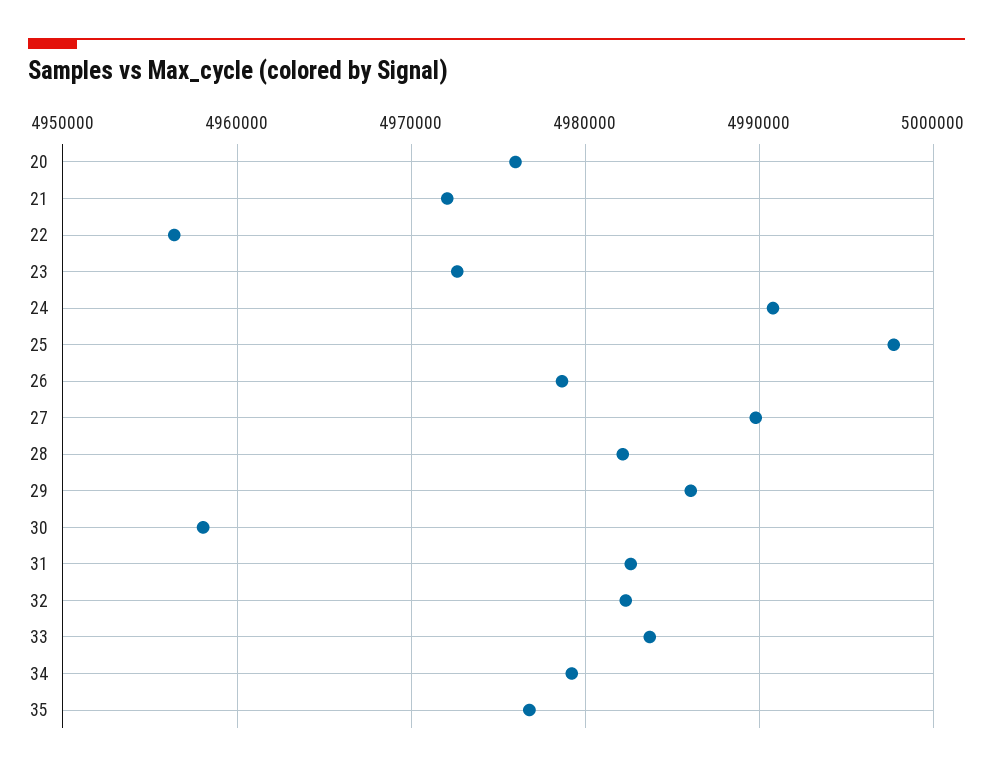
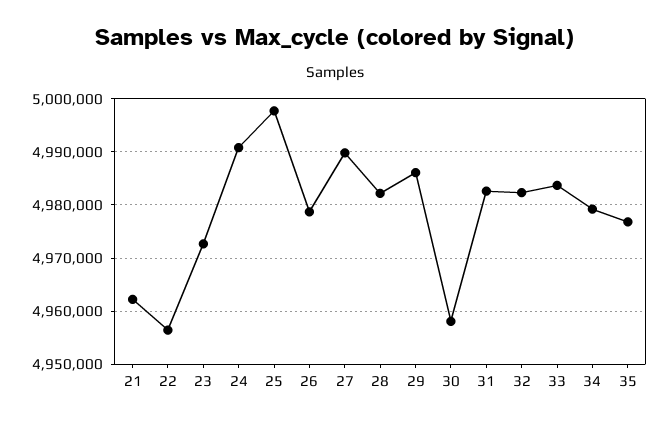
20: 4976000 -> none
21: 4972000 -> 4962000

